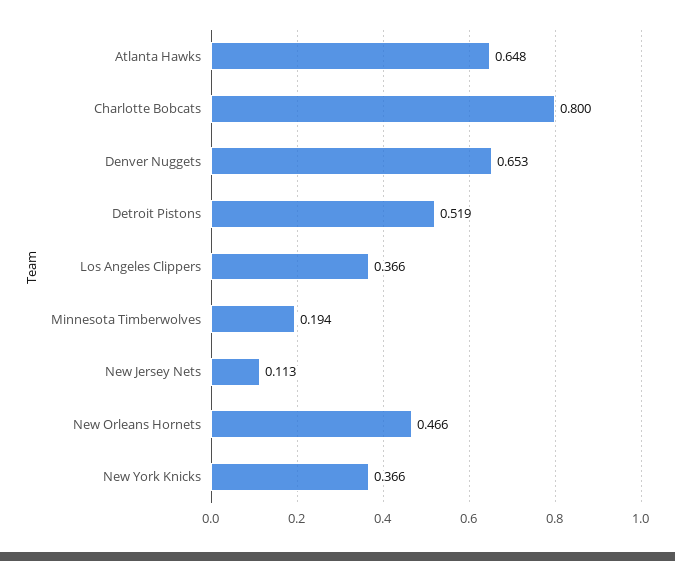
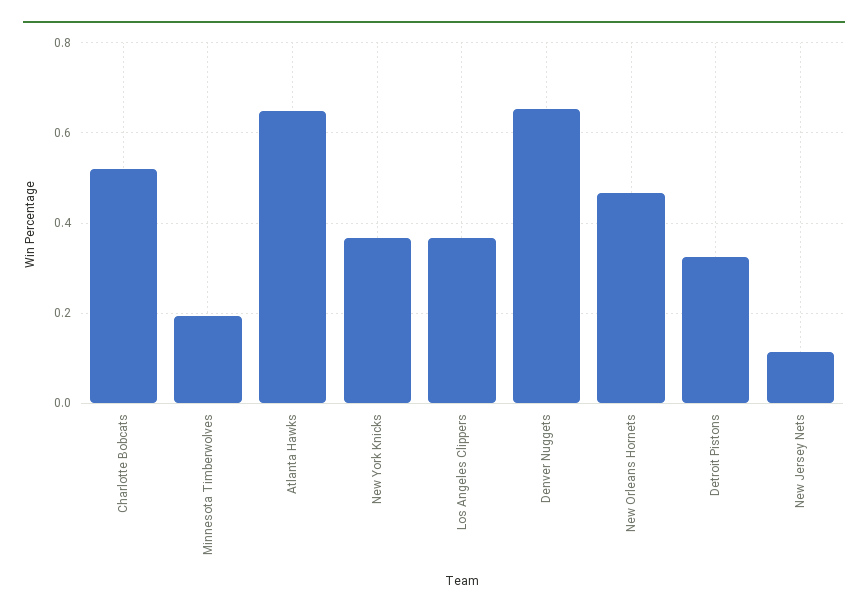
Charlotte Bobcats: 0.8 -> 0.52
Detroit Pistons: 0.519 -> 0.32

